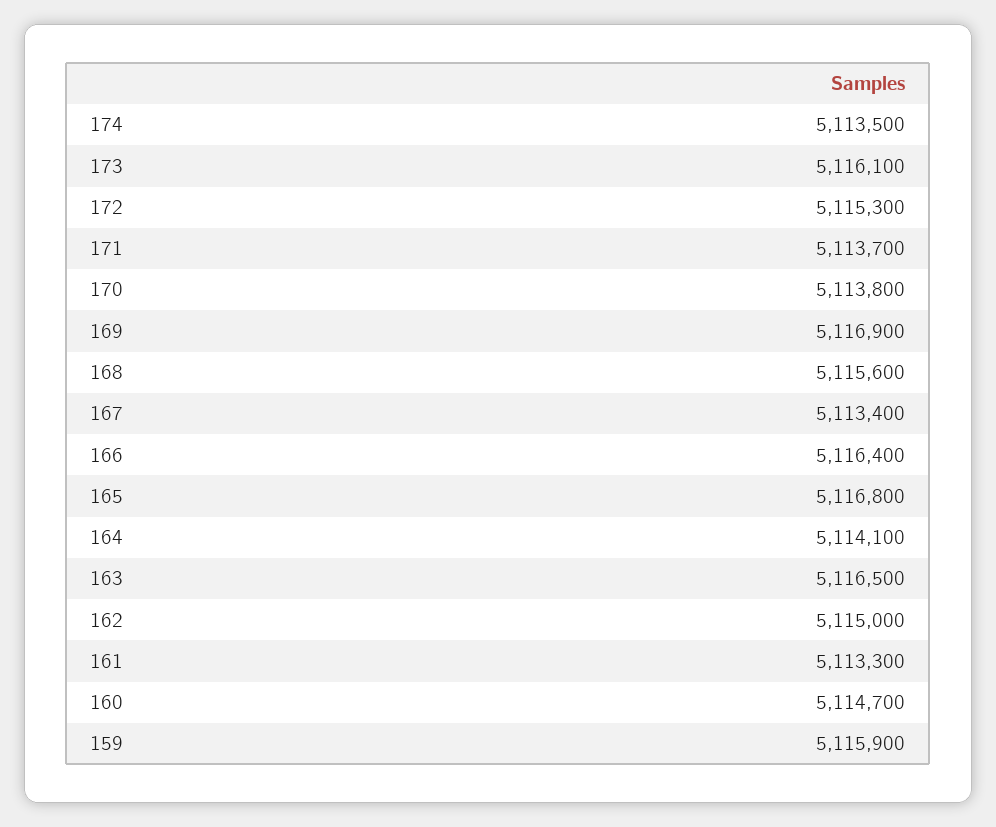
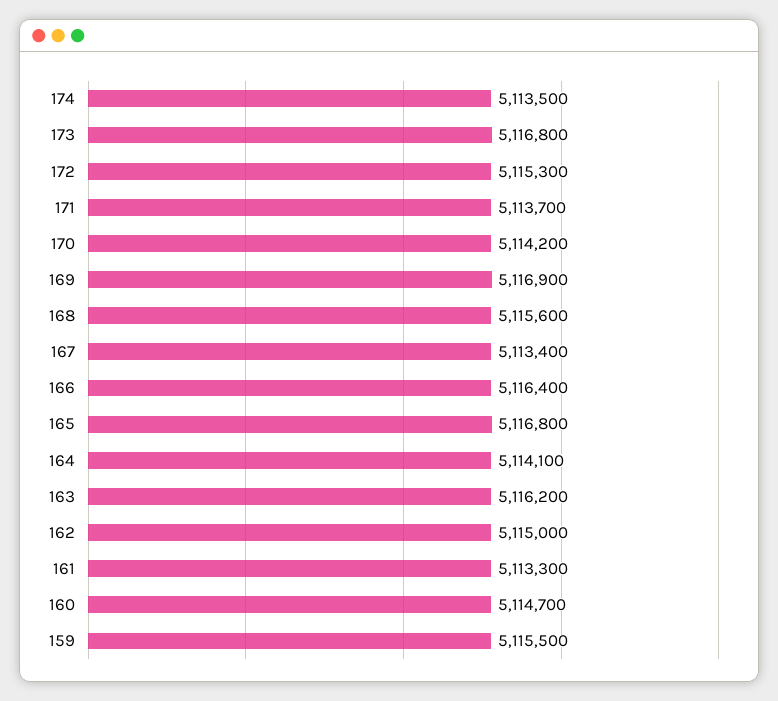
173: 5116100 -> 5116800
170: 5113800 -> 5114200
163: 5116500 -> 5116200
159: 5115900 -> 5115500

